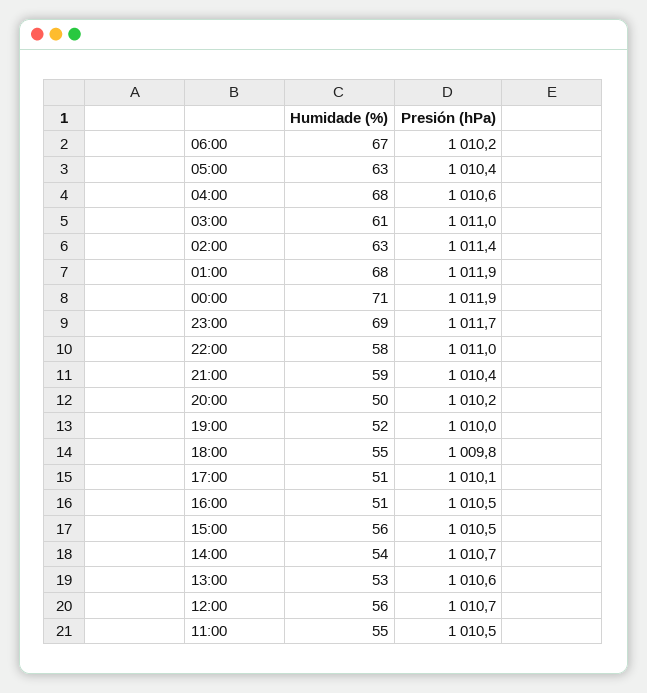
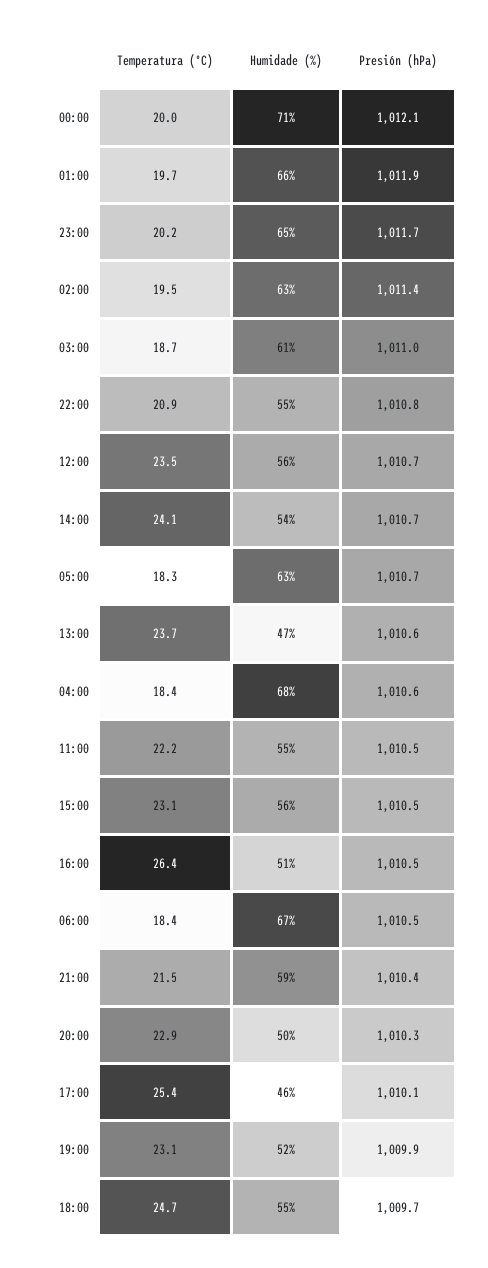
Presión (hPa), 06:00: 1010.2 -> 1010.5
Presión (hPa), 05:00: 1010.4 -> 1010.7
Humidade (%), 01:00: 68 -> 66
Presión (hPa), 00:00: 1011.9 -> 1012.1
Humidade (%), 23:00: 69 -> 65
Humidade (%), 22:00: 58 -> 55
Presión (hPa), 22:00: 1011 -> 1010.8
Presión (hPa), 20:00: 1010.2 -> 1010.3
Presión (hPa), 19:00: 1010 -> 1009.9
Presión (hPa), 18:00: 1009.8 -> 1009.7
Humidade (%), 17:00: 51 -> 46
Humidade (%), 13:00: 53 -> 47
Temperatura (ºC), 00:00: none -> 20
Temperatura (ºC), 01:00: none -> 19.7
Temperatura (ºC), 23:00: none -> 20.2
Temperatura (ºC), 02:00: none -> 19.5
Temperatura (ºC), 03:00: none -> 18.7
Temperatura (ºC), 22:00: none -> 20.9
Temperatura (ºC), 12:00: none -> 23.5
Temperatura (ºC), 14:00: none -> 24.1
Temperatura (ºC), 05:00: none -> 18.3
Temperatura (ºC), 13:00: none -> 23.7
Temperatura (ºC), 04:00: none -> 18.4
Temperatura (ºC), 11:00: none -> 22.2
Temperatura (ºC), 15:00: none -> 23.1
Temperatura (ºC), 16:00: none -> 26.4
Temperatura (ºC), 06:00: none -> 18.4
Temperatura (ºC), 21:00: none -> 21.5
Temperatura (ºC), 20:00: none -> 22.9
Temperatura (ºC), 17:00: none -> 25.4
Temperatura (ºC), 19:00: none -> 23.1
Temperatura (ºC), 18:00: none -> 24.7

